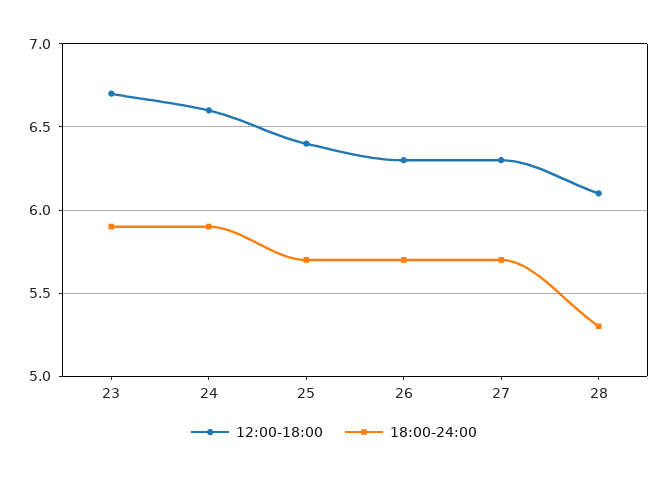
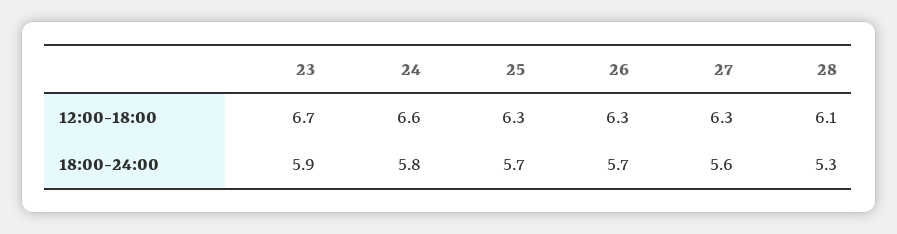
18:00-24:00, 24: 5.9 -> 5.8
12:00-18:00, 25: 6.4 -> 6.3
18:00-24:00, 27: 5.7 -> 5.6

